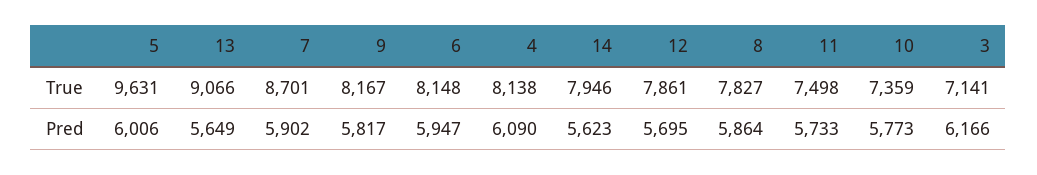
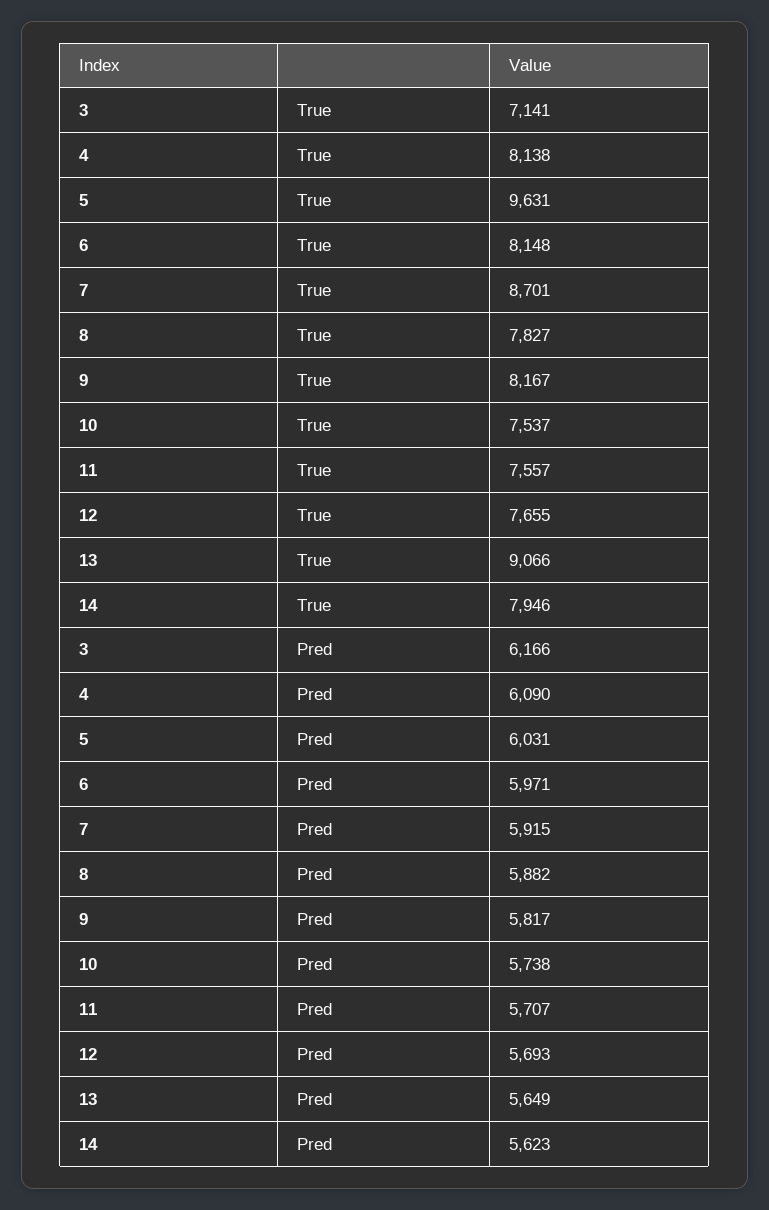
12, True: 7861 -> 7655
11, True: 7498 -> 7557
10, True: 7359 -> 7537
5, Pred: 6006 -> 6031
7, Pred: 5902 -> 5915
6, Pred: 5947 -> 5971
12, Pred: 5695 -> 5693
8, Pred: 5864 -> 5882
11, Pred: 5733 -> 5707
10, Pred: 5773 -> 5738

